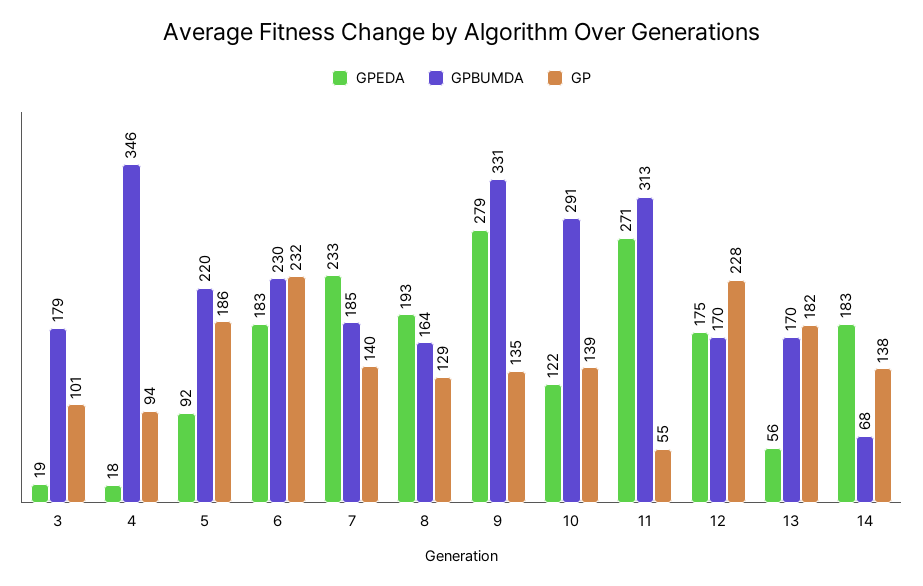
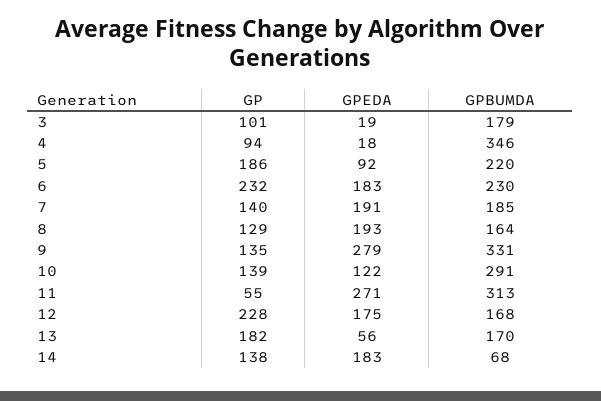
GPEDA, 7: 233 -> 191
GPBUMDA, 12: 170 -> 168

